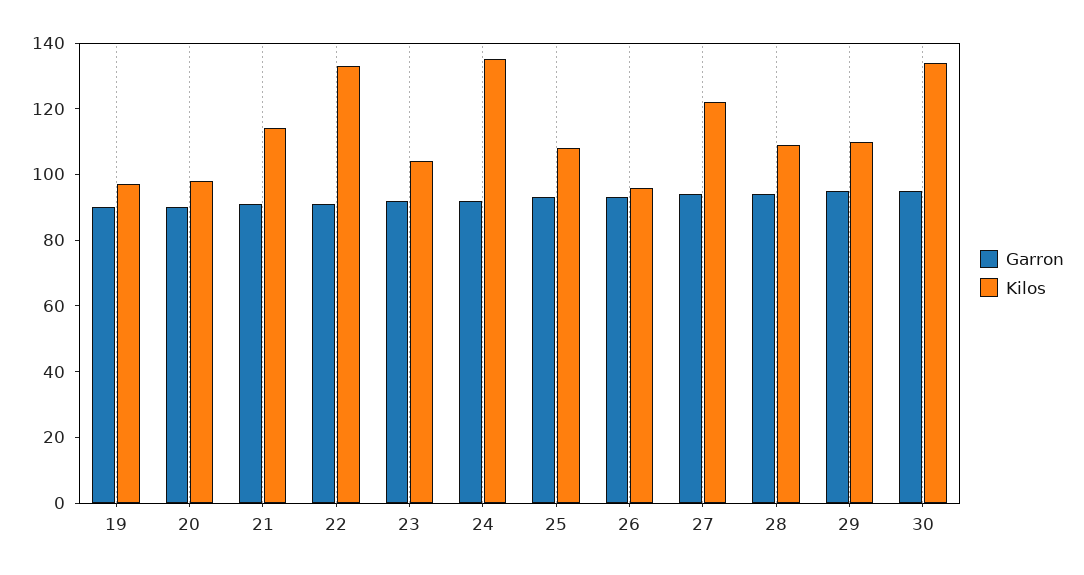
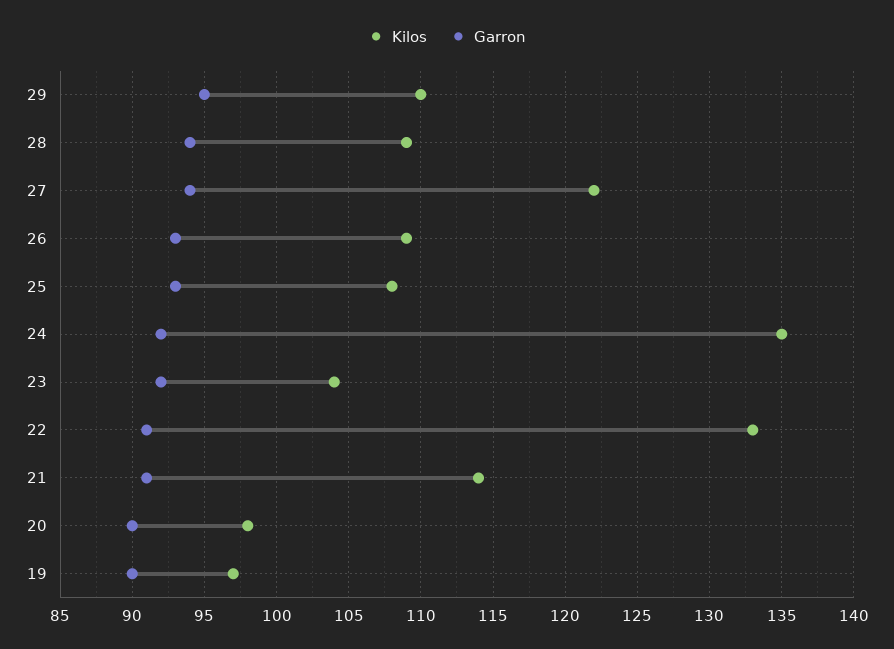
Kilos, 26: 95 -> 109
Garron, 30: 95 -> none
Kilos, 30: 135 -> none

